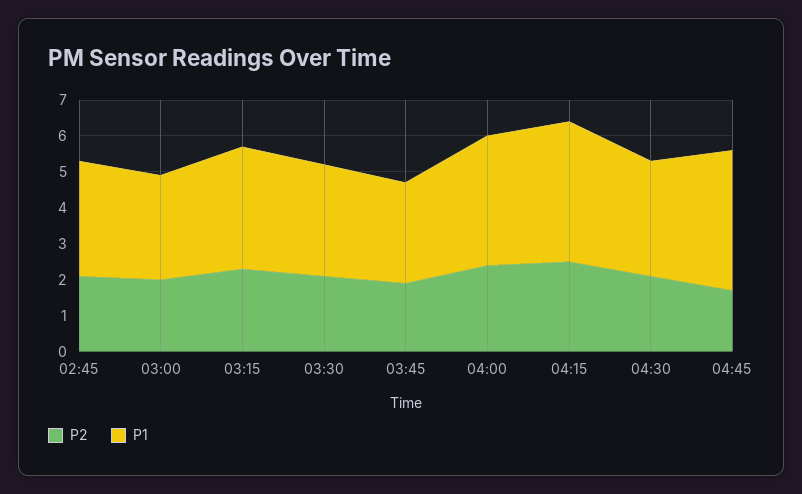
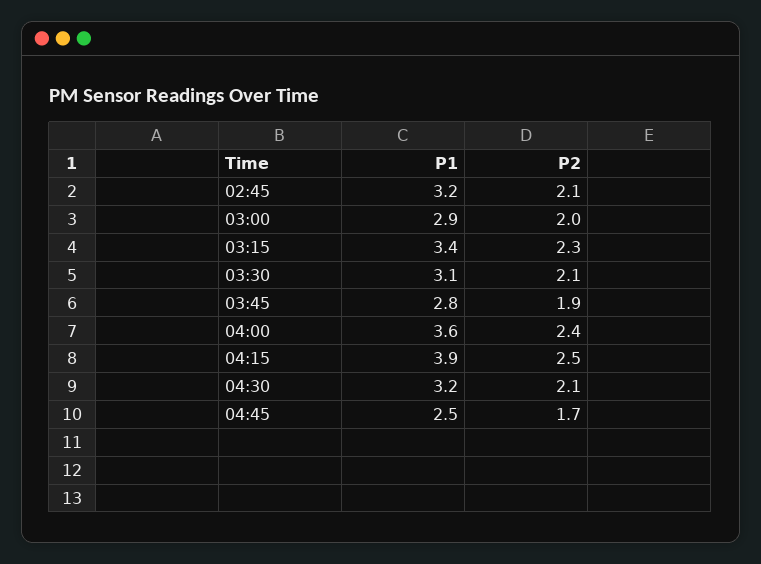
P1, 04:45: 4 -> 2.5

